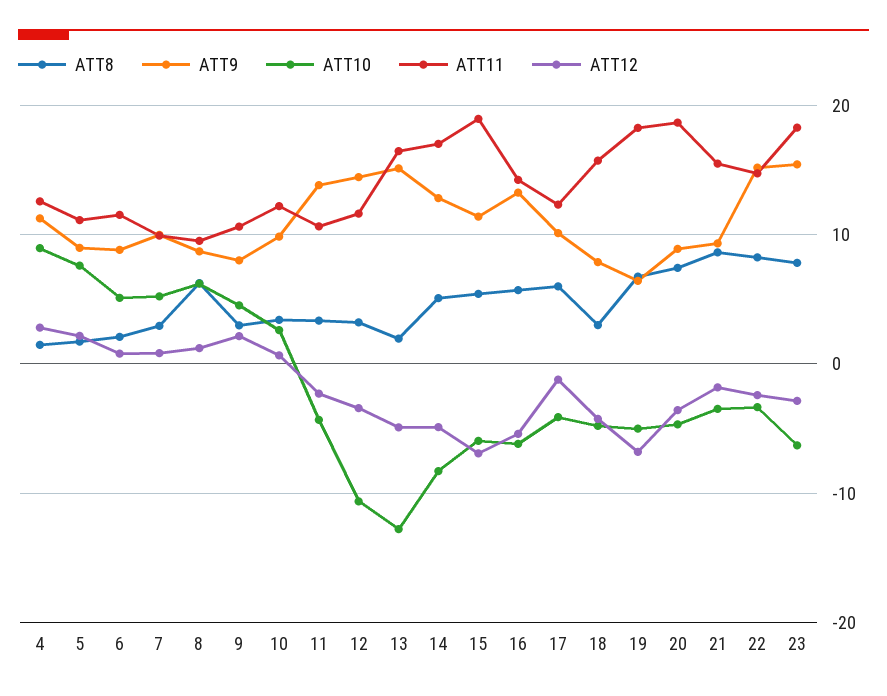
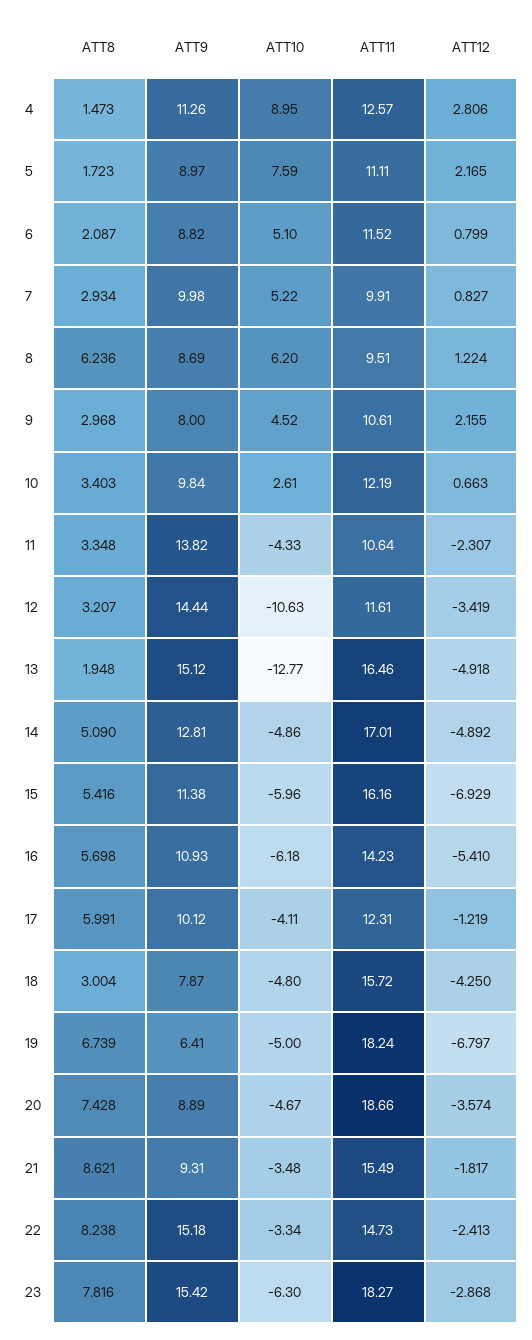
ATT10, 14: -8 -> -4.86
ATT11, 15: 19 -> 16.16
ATT9, 16: 13 -> 10.93

